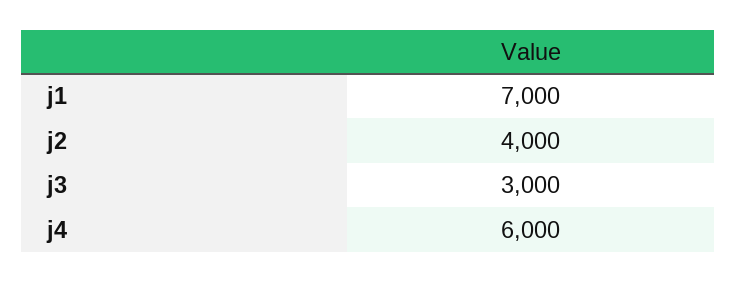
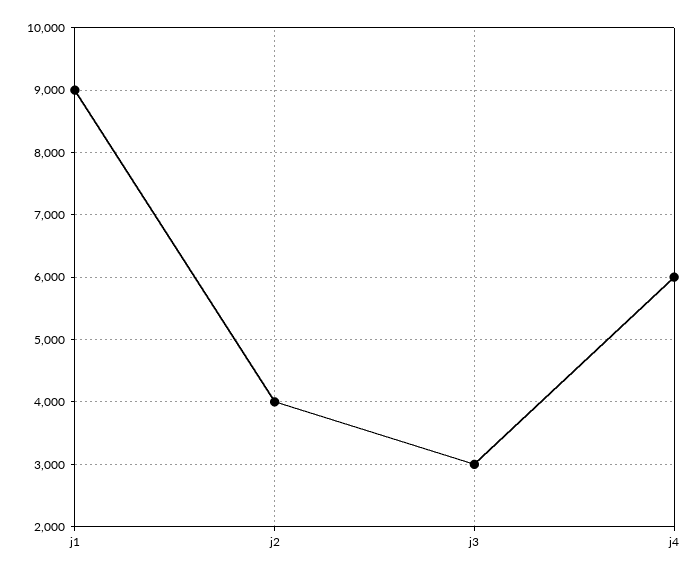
j1: 7000 -> 9000

